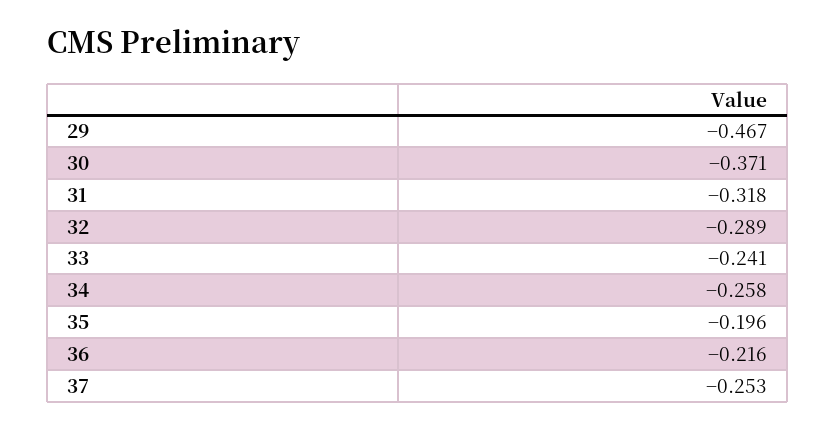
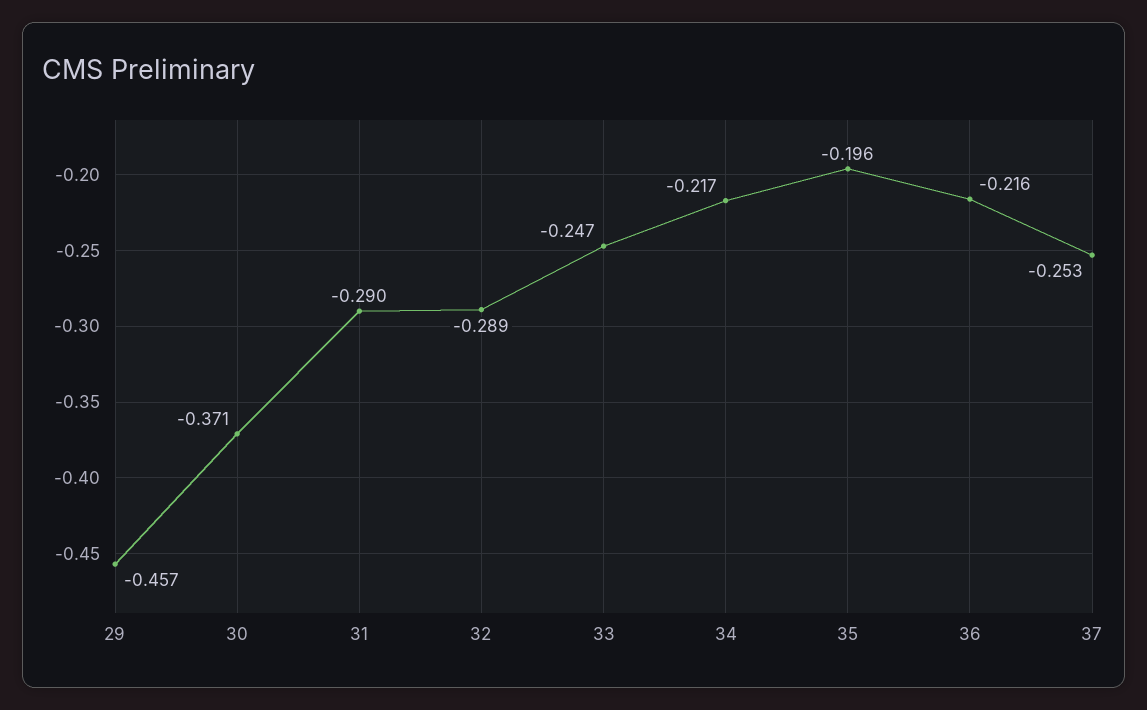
29: -0.467 -> -0.457
31: -0.318 -> -0.29
33: -0.241 -> -0.247
34: -0.258 -> -0.217

